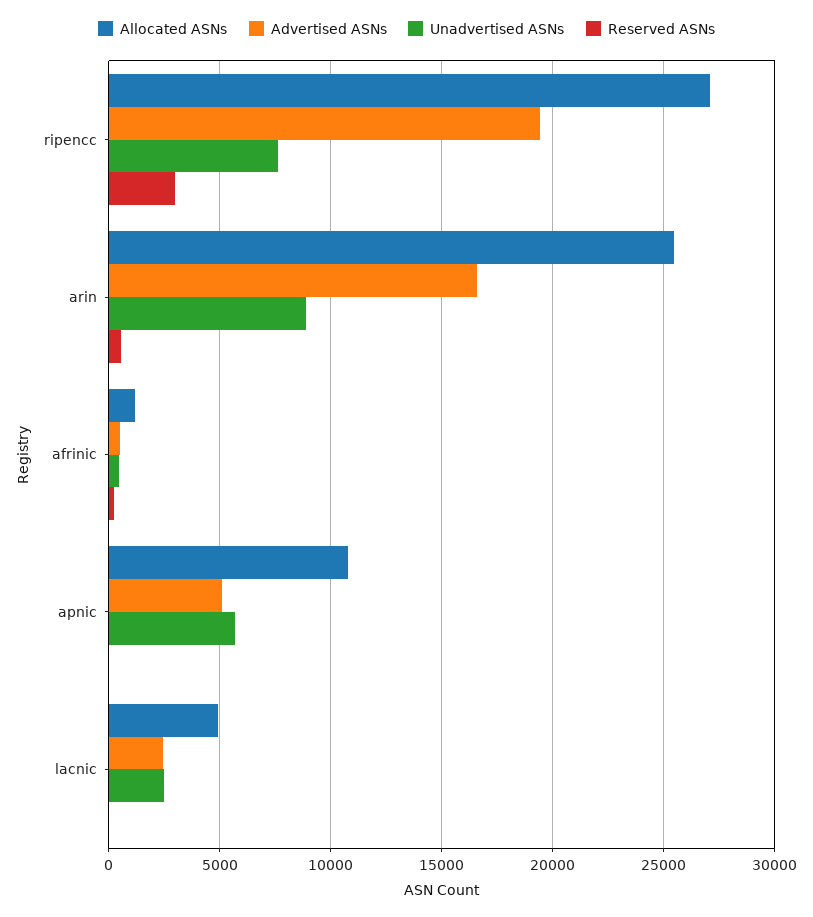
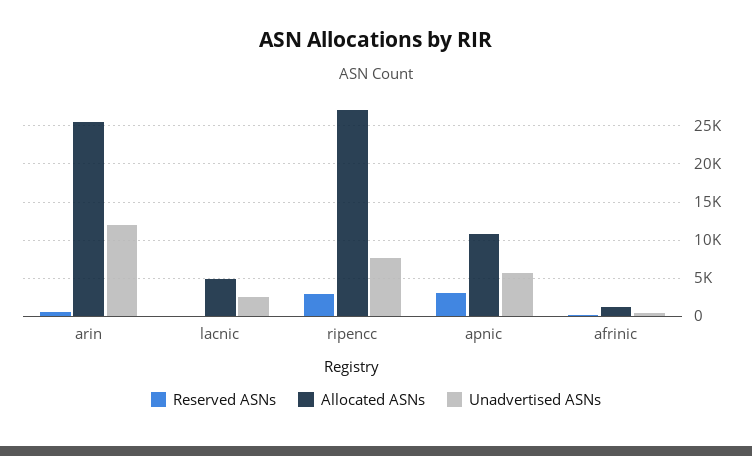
Advertised ASNs, ripencc: 19500 -> none
Advertised ASNs, arin: 16500 -> none
Unadvertised ASNs, arin: 9000 -> 12000
Advertised ASNs, afrinic: 500 -> none
Advertised ASNs, apnic: 5000 -> none
Reserved ASNs, apnic: 0 -> 3000
Advertised ASNs, lacnic: 2500 -> none

